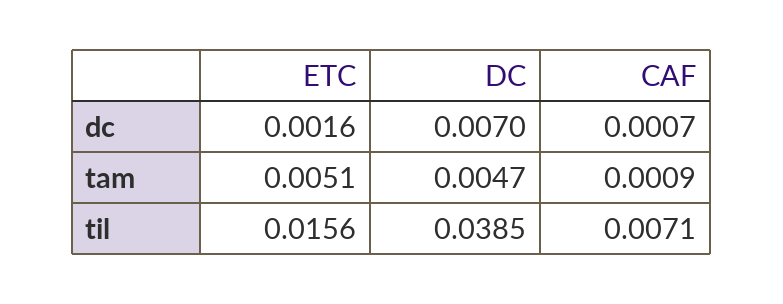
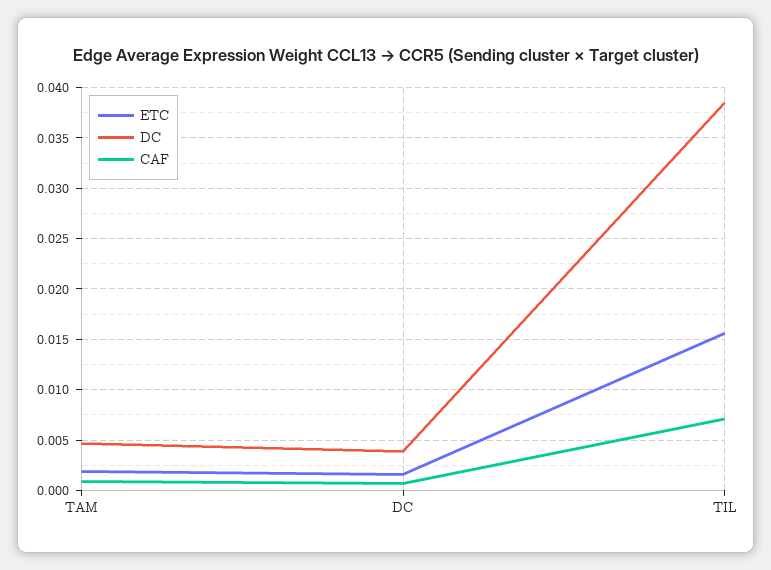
DC, dc: 0.007 -> 0.004
ETC, tam: 0.0051 -> 0.002

